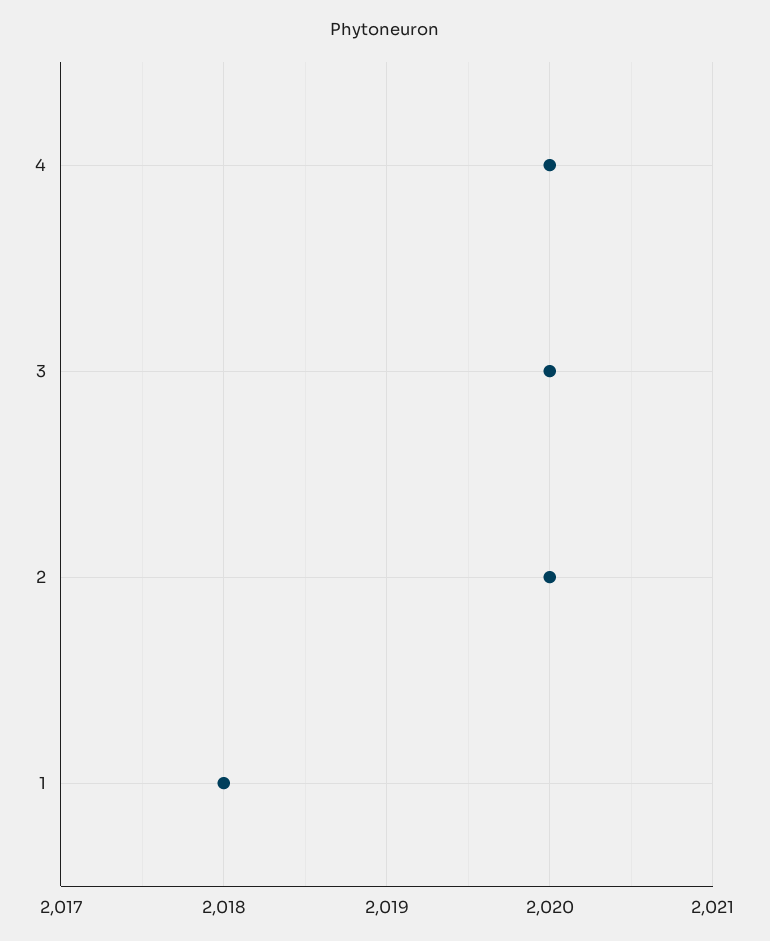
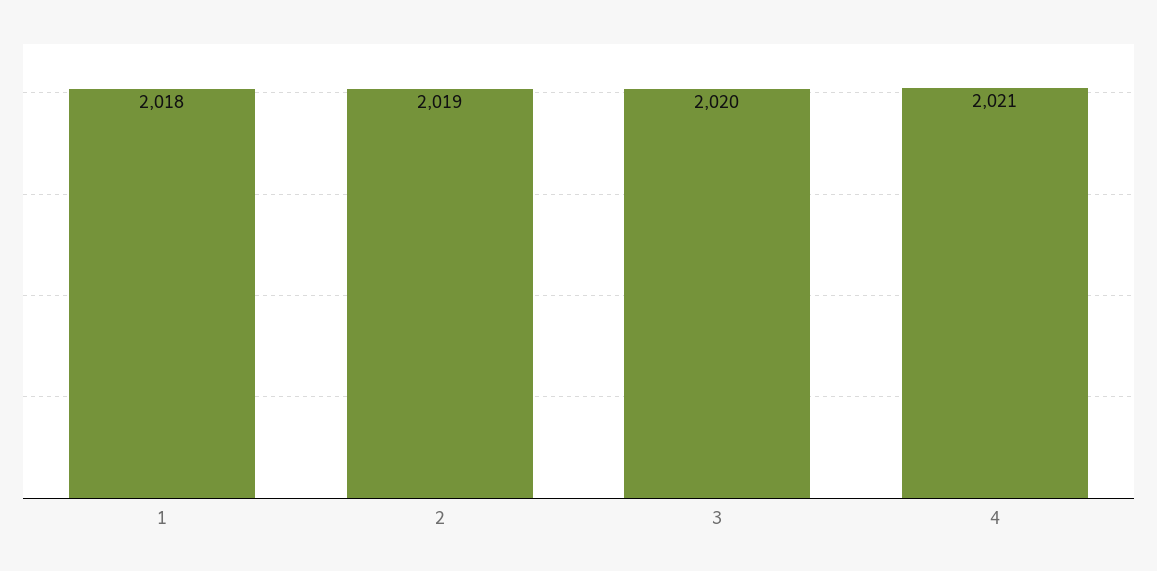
4: 2020 -> 2021
2: 2020 -> 2019

